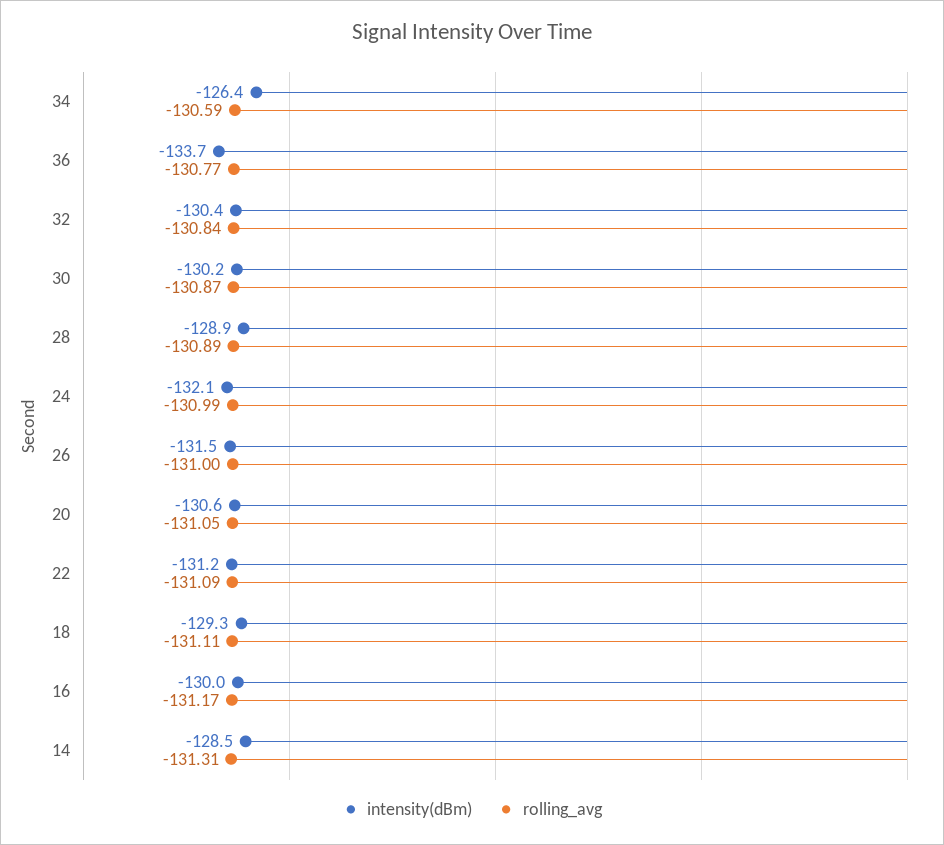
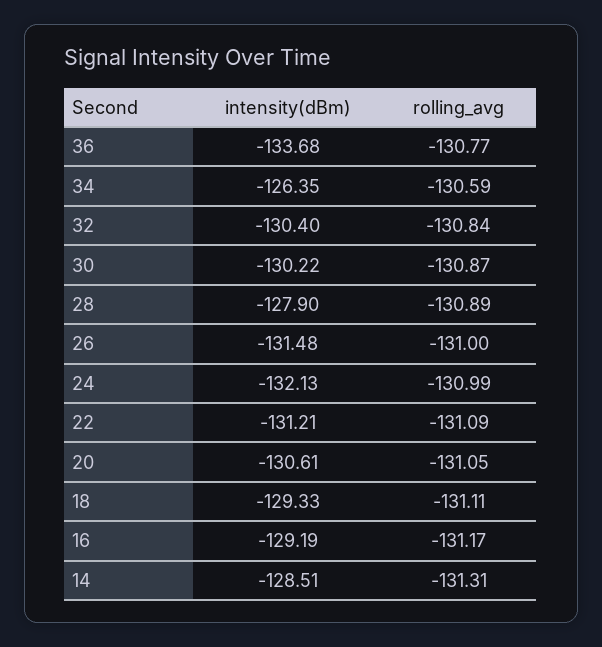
intensity(dBm), 28: -128.9 -> -127.9
intensity(dBm), 16: -130 -> -129.19

